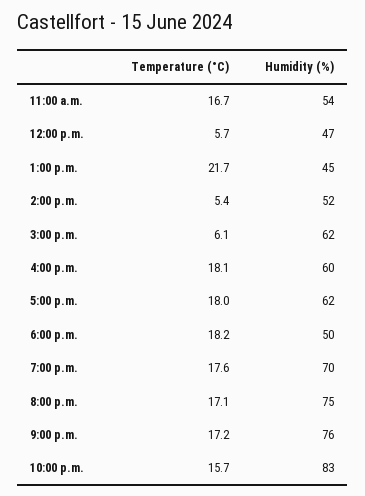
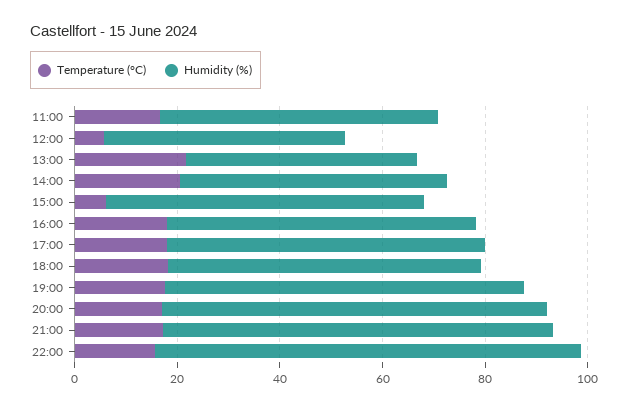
Temperature (°C), 2:00 p.m.: 5.4 -> 20
Humidity (%), 6:00 p.m.: 50 -> 60

